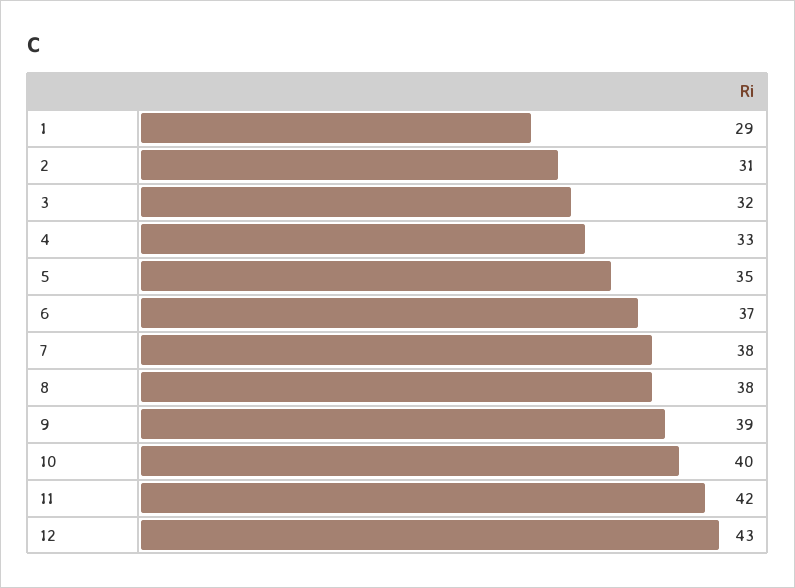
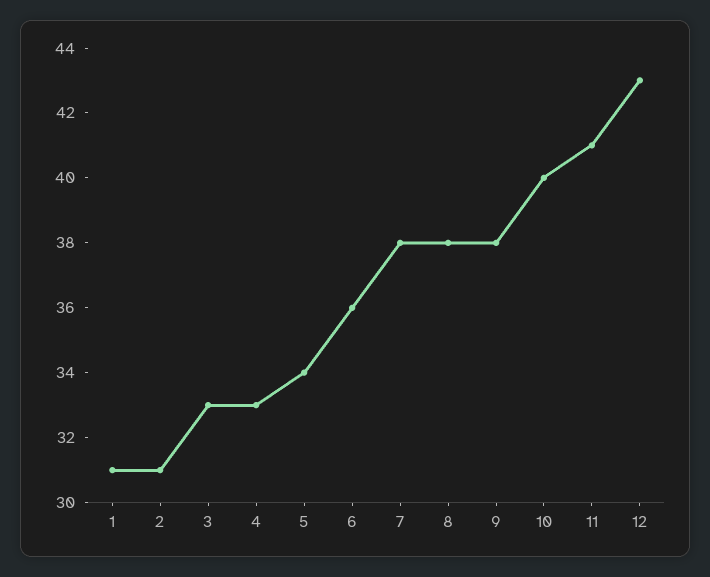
1: 29 -> 31
3: 32 -> 33
5: 35 -> 34
6: 37 -> 36
9: 39 -> 38
11: 42 -> 41

